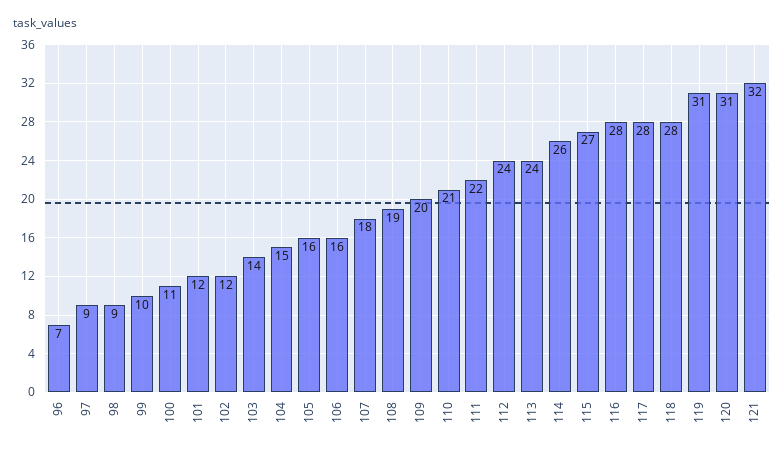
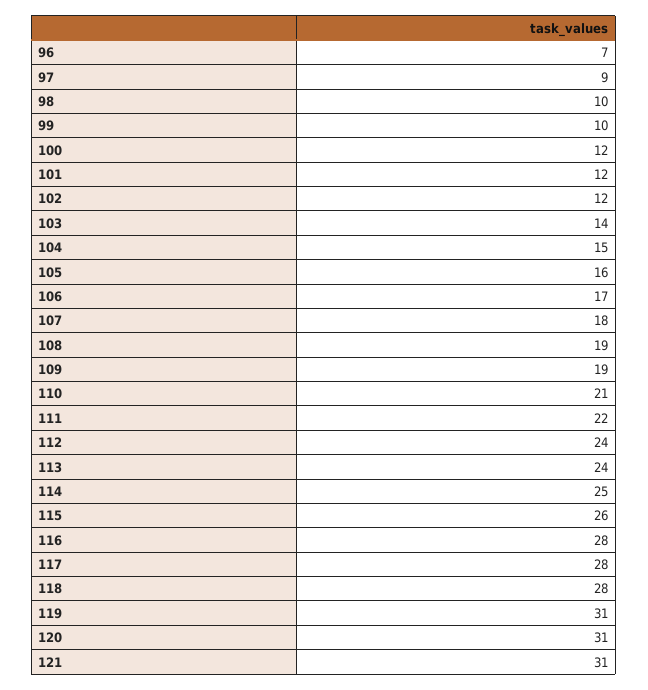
98: 9 -> 10
100: 11 -> 12
106: 16 -> 17
109: 20 -> 19
114: 26 -> 25
115: 27 -> 26
121: 32 -> 31

